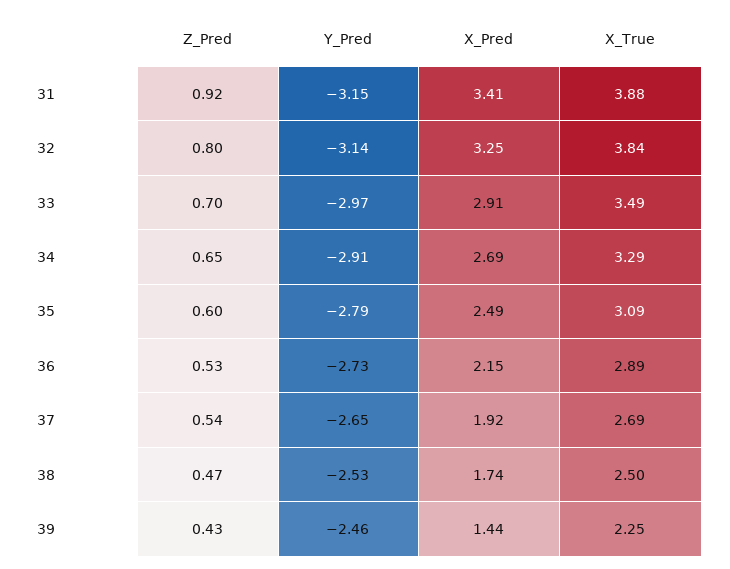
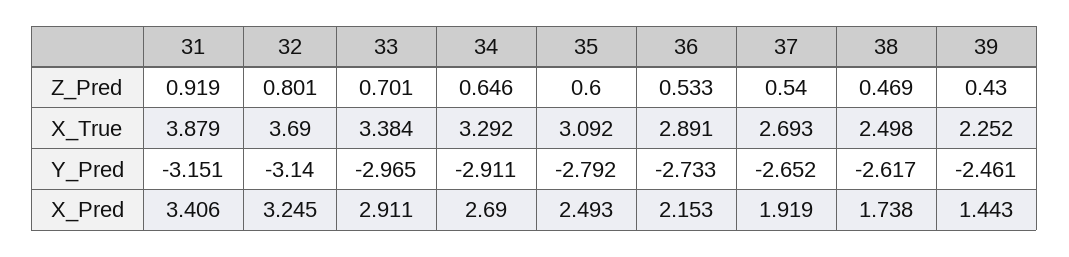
X_True, 32: 3.84 -> 3.69
X_True, 33: 3.49 -> 3.384
Y_Pred, 38: -2.53 -> -2.617

